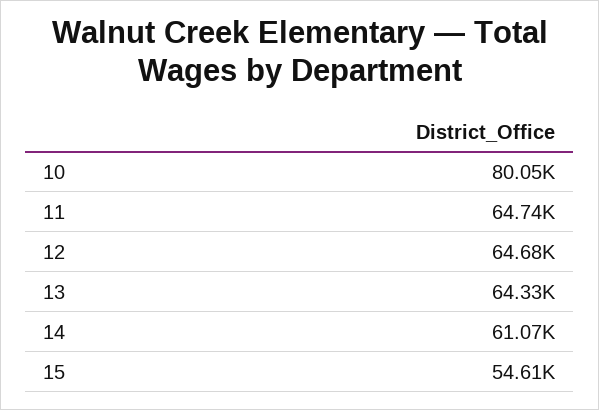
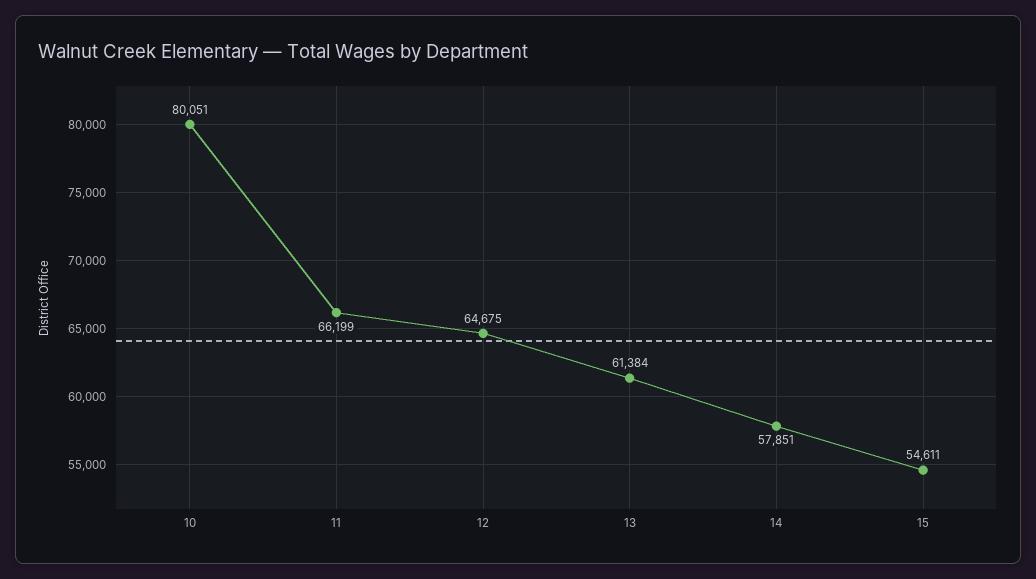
11: 64740 -> 66199
13: 64330 -> 61384
14: 61070 -> 57851

